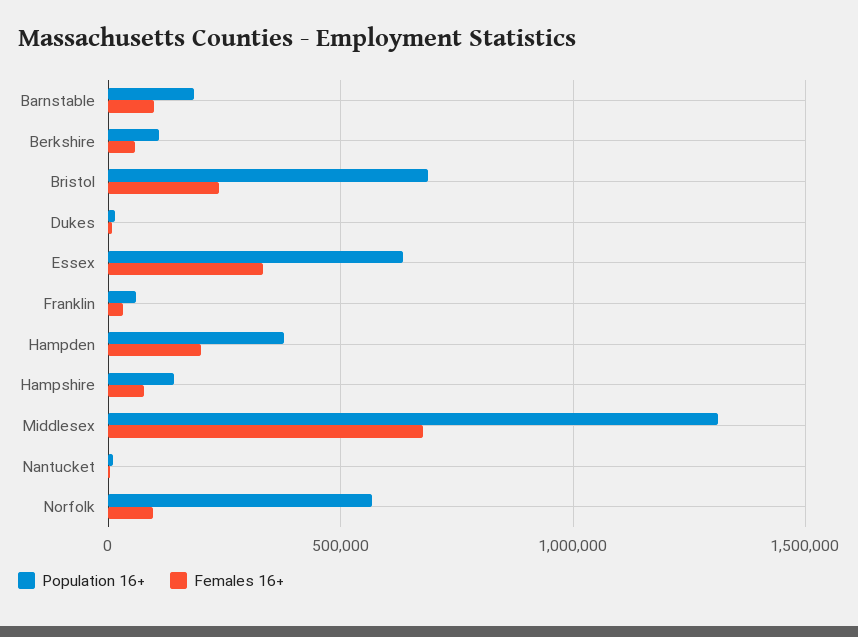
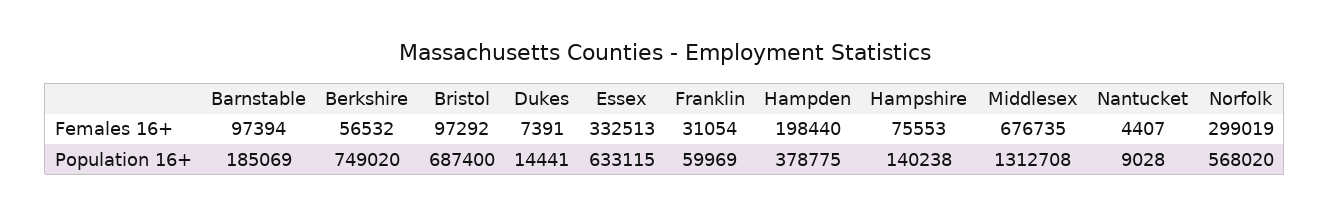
Population 16+, Berkshire: 100000 -> 749020
Females 16+, Bristol: 250000 -> 97292
Females 16+, Norfolk: 100000 -> 299019

